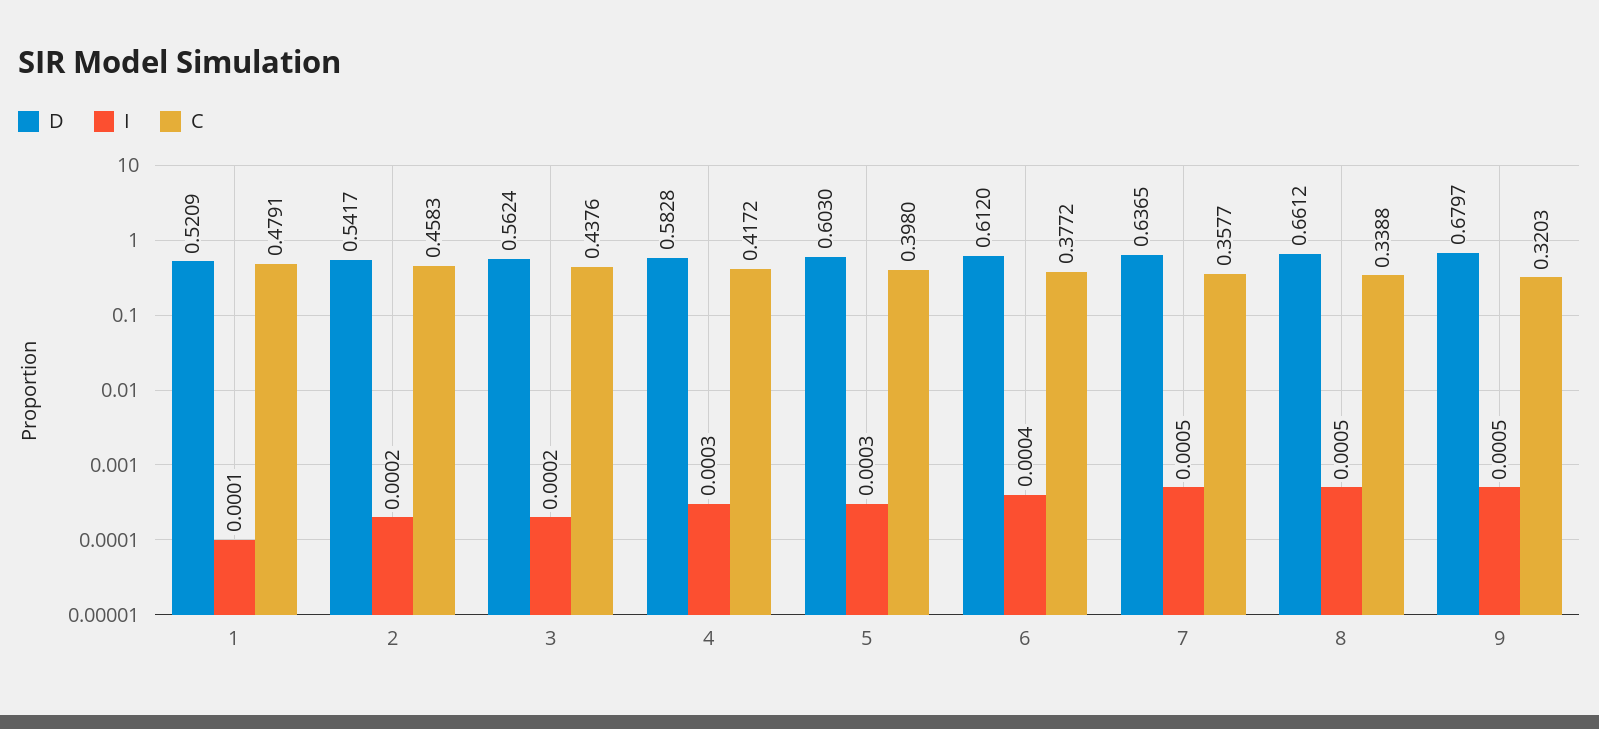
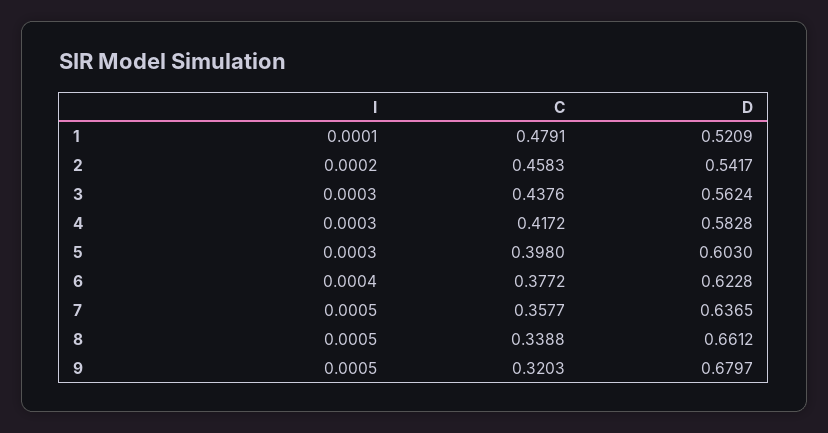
I, 3: 0.0002 -> 0.0003
D, 6: 0.612 -> 0.6228

